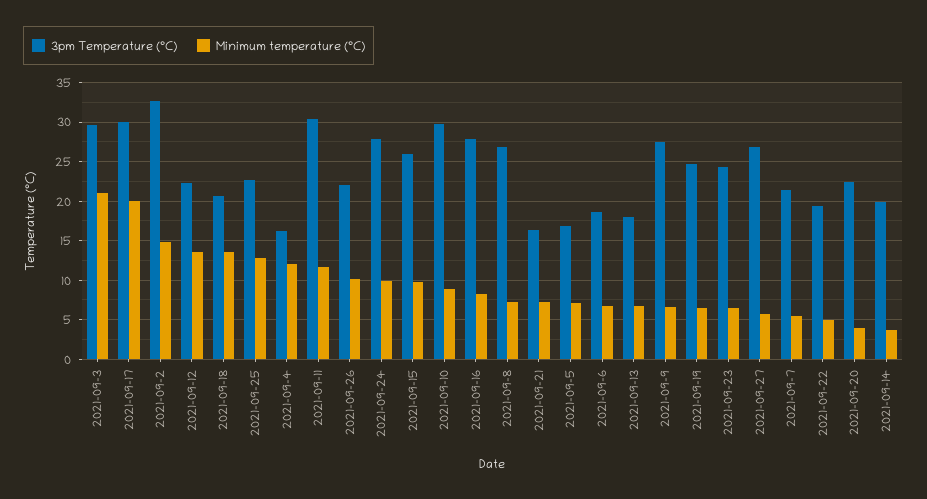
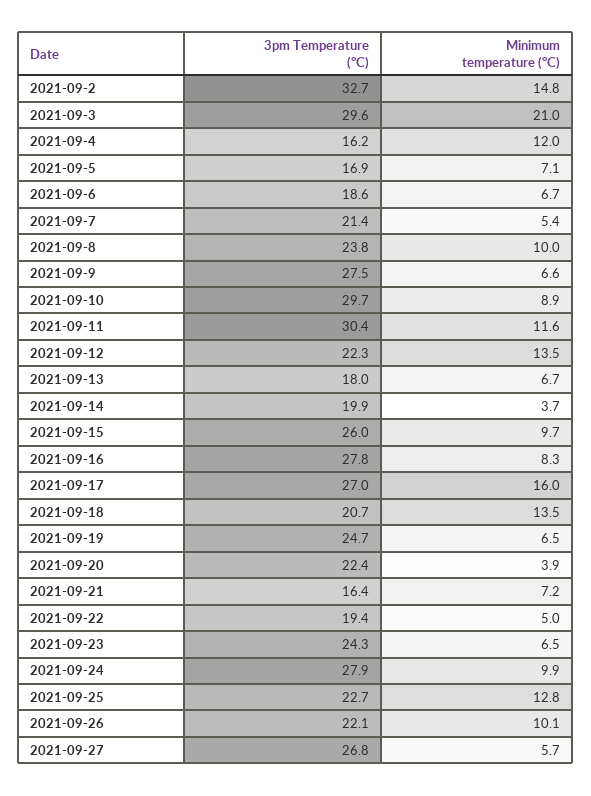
3pm Temperature (°C), 2021-09-17: 30 -> 27
Minimum temperature (°C), 2021-09-17: 20 -> 16
3pm Temperature (°C), 2021-09-8: 27 -> 23.8
Minimum temperature (°C), 2021-09-8: 7 -> 10

